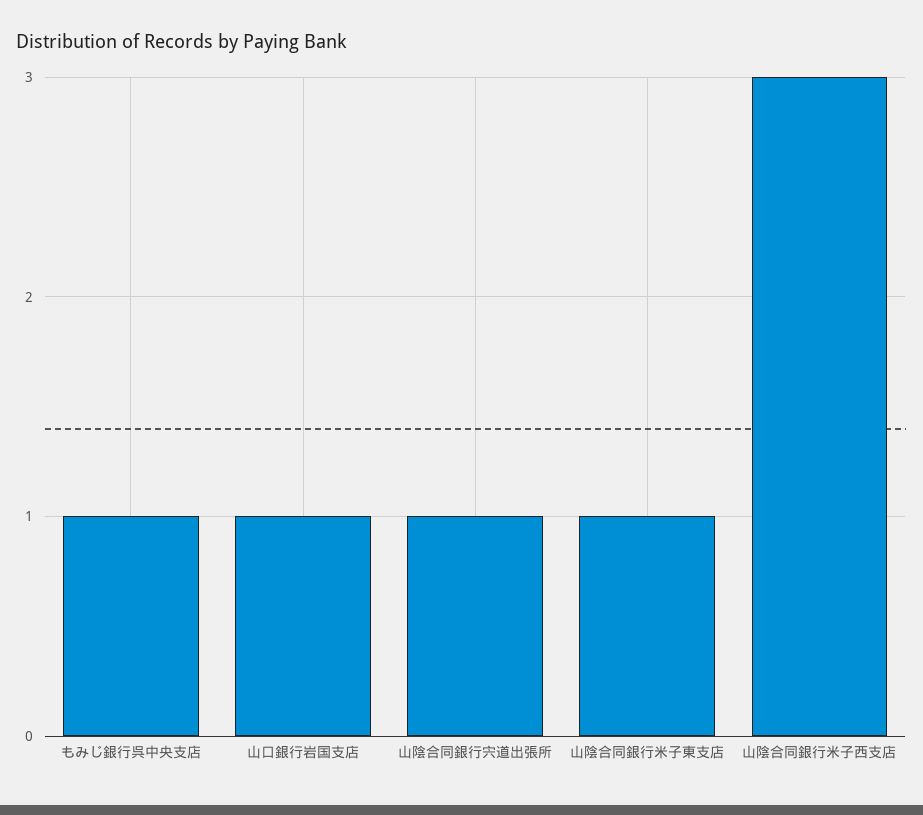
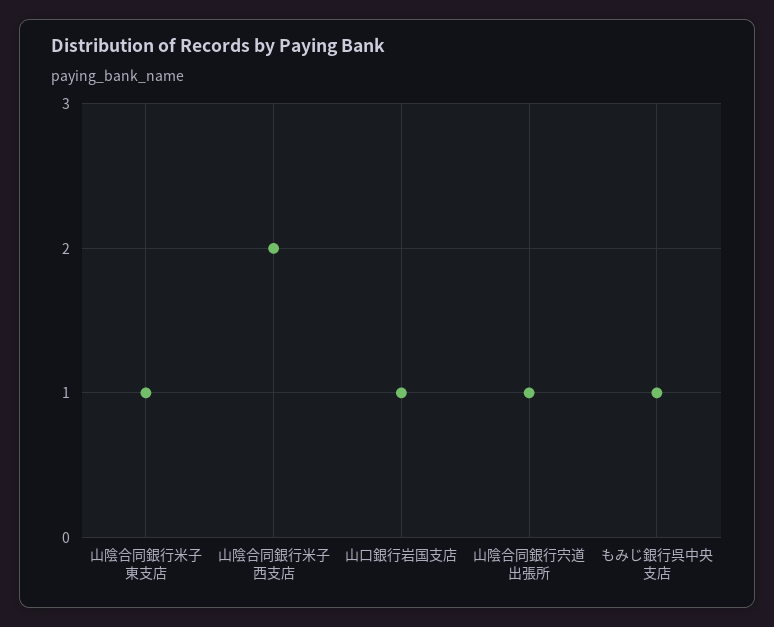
山陰合同銀行米子西支店: 3 -> 2

